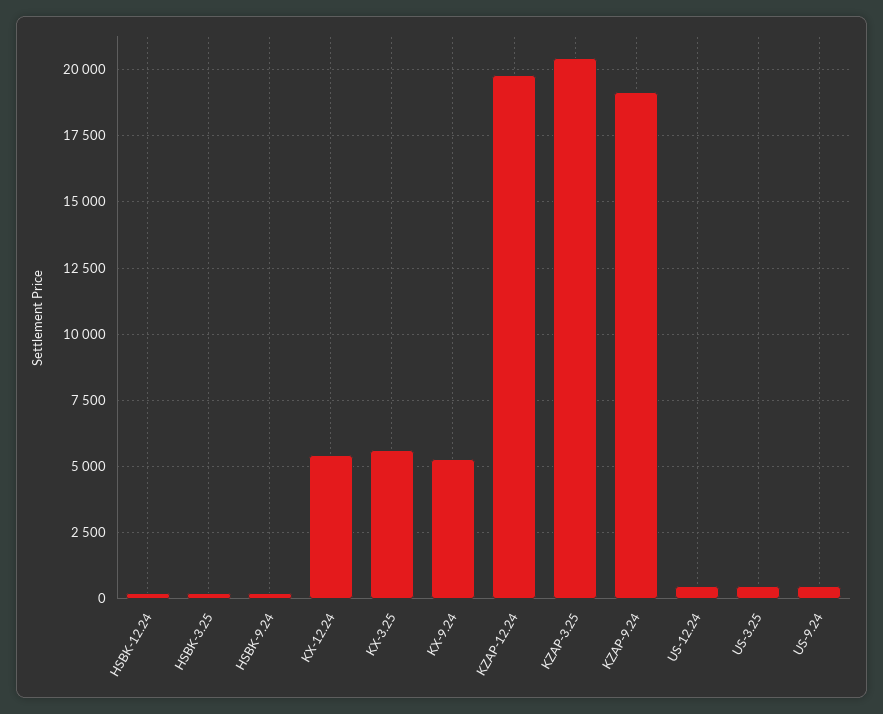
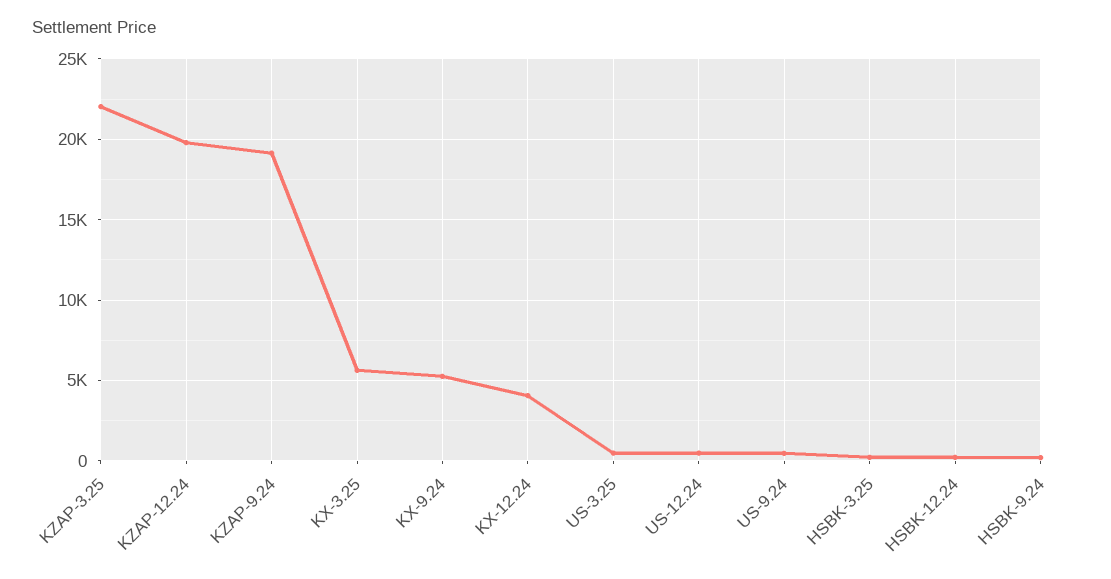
KX-12.24: 5500 -> 4000
KZAP-3.25: 20500 -> 22000

